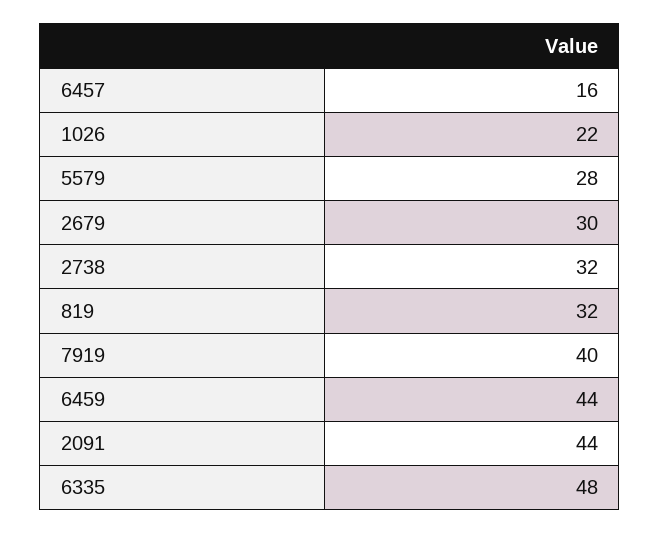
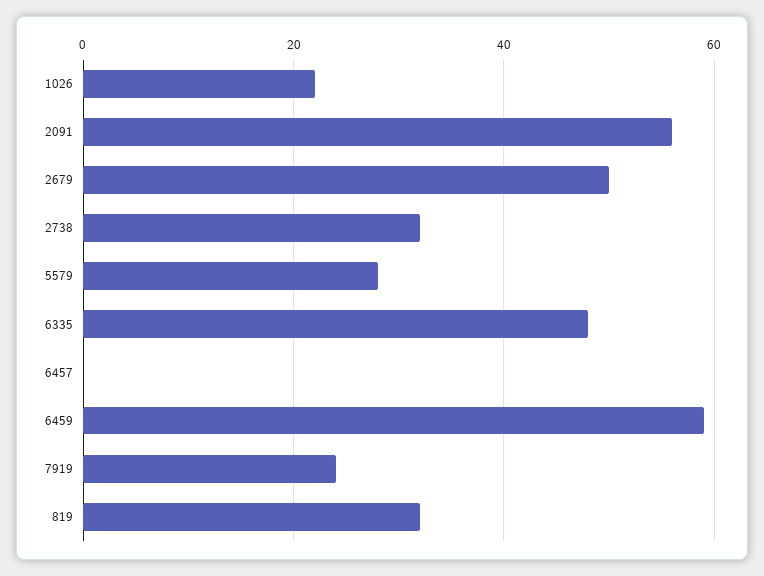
6457: 16 -> 0
2679: 30 -> 50
7919: 40 -> 25
6459: 44 -> 60
2091: 44 -> 55

